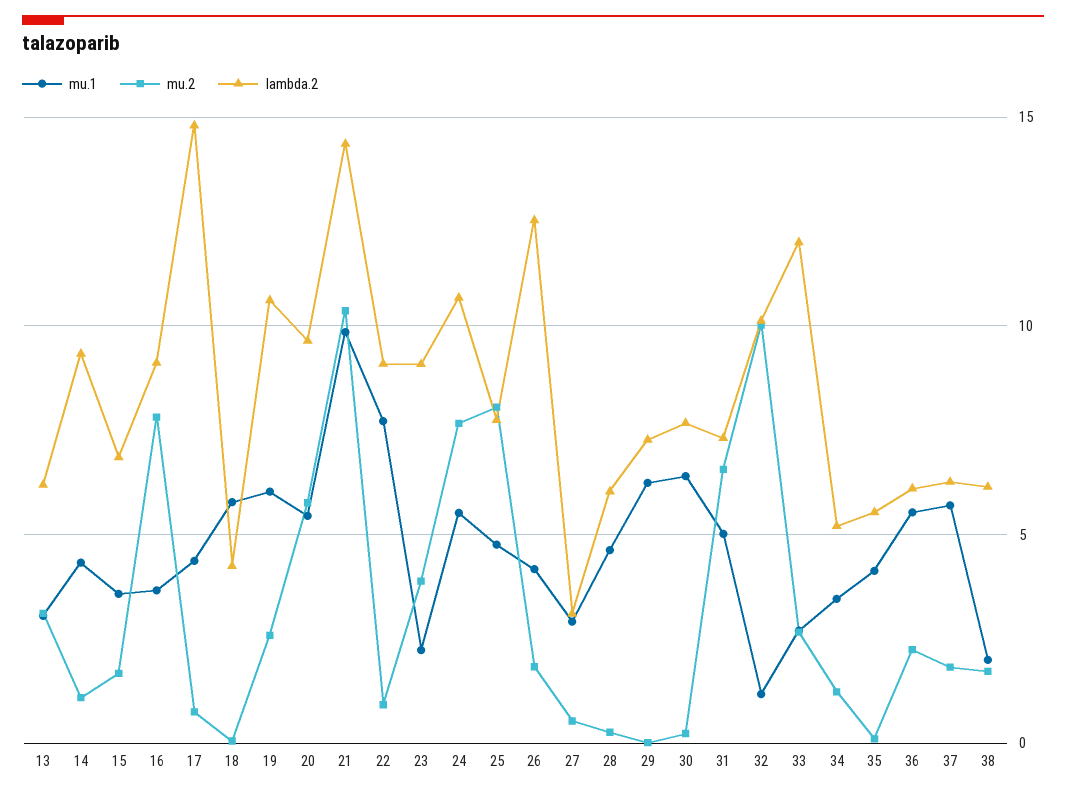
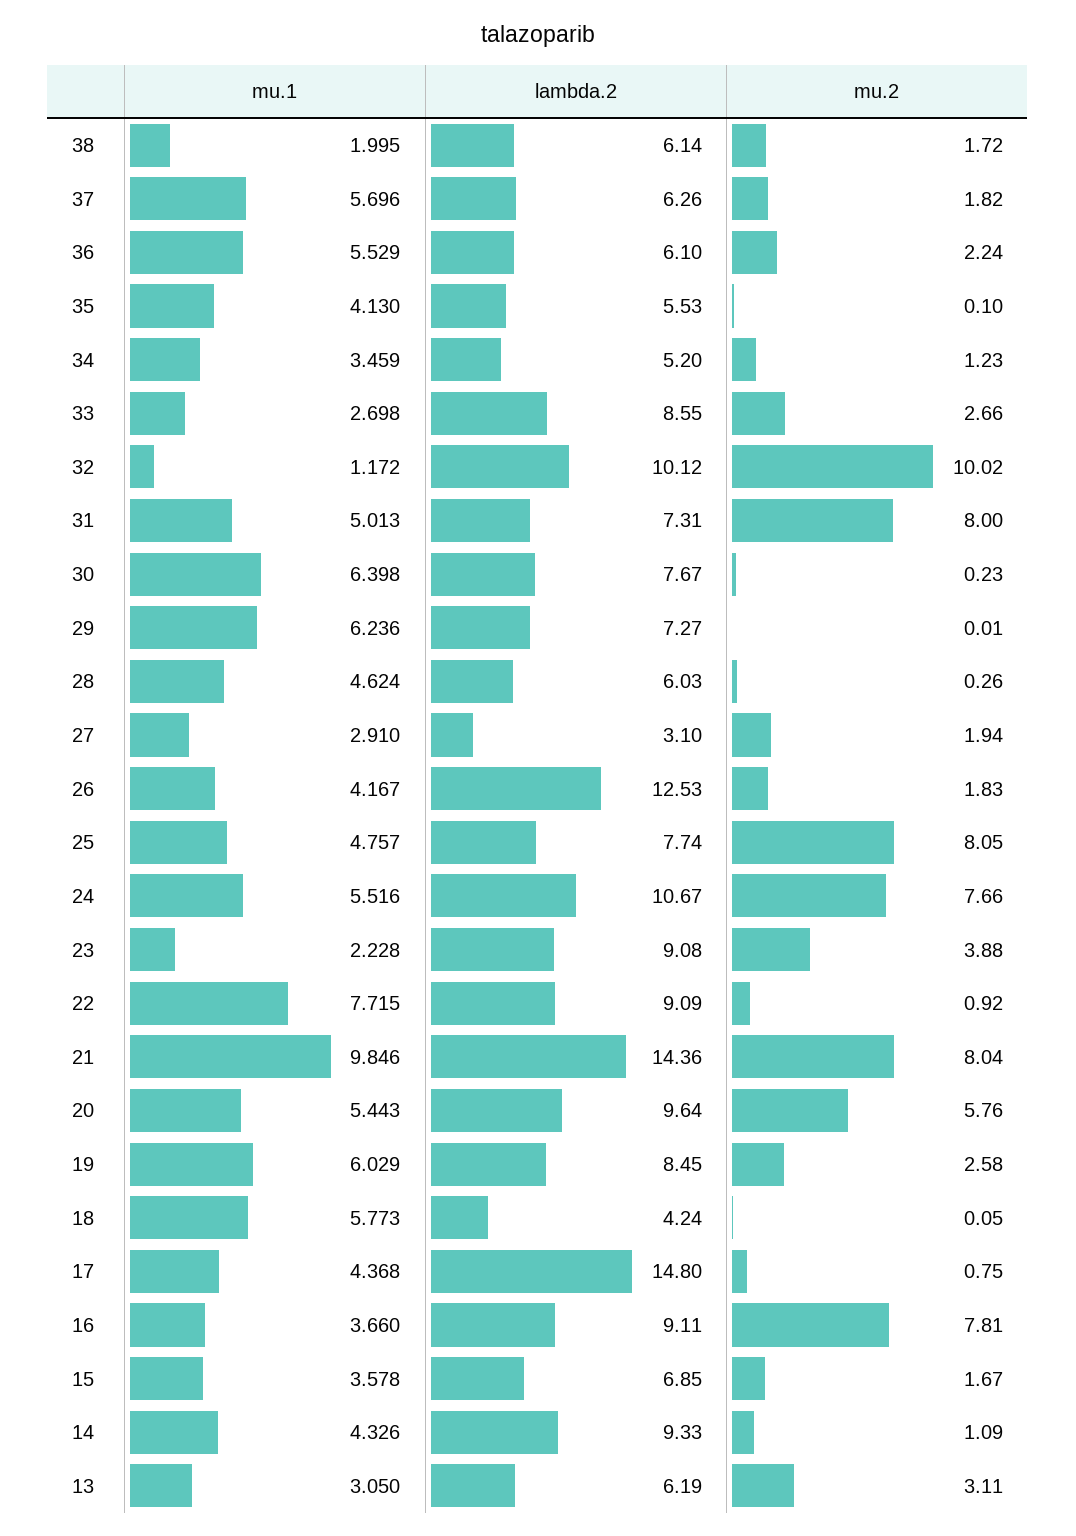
lambda.2, 19: 10.5 -> 8.45
mu.2, 21: 10.5 -> 8.04
mu.2, 27: 0.5 -> 1.94
mu.2, 31: 6.5 -> 8
lambda.2, 33: 12 -> 8.55

